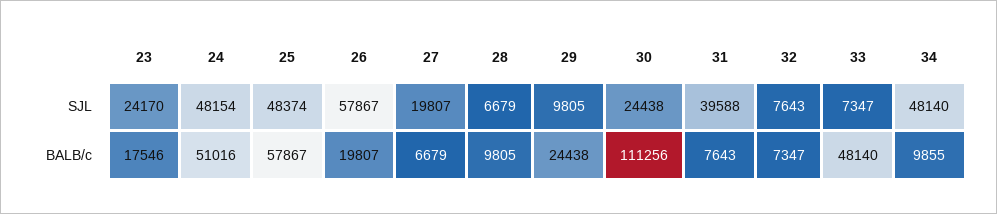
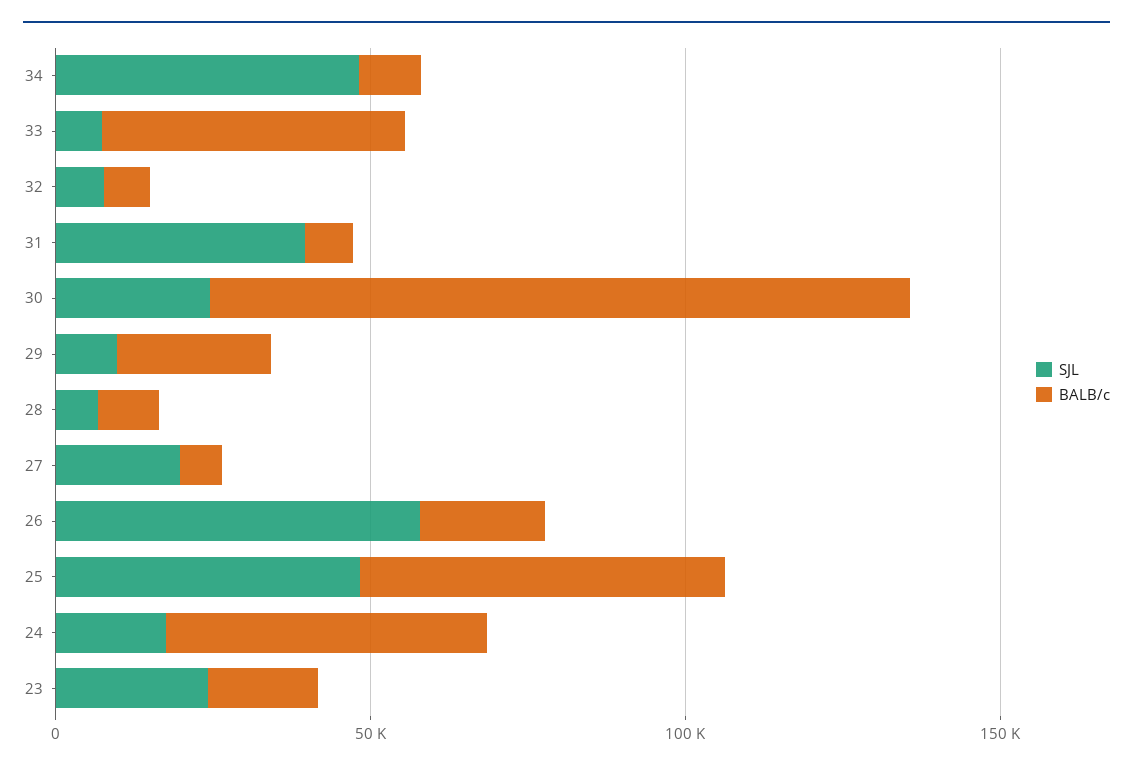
SJL, 24: 48154 -> 20000

